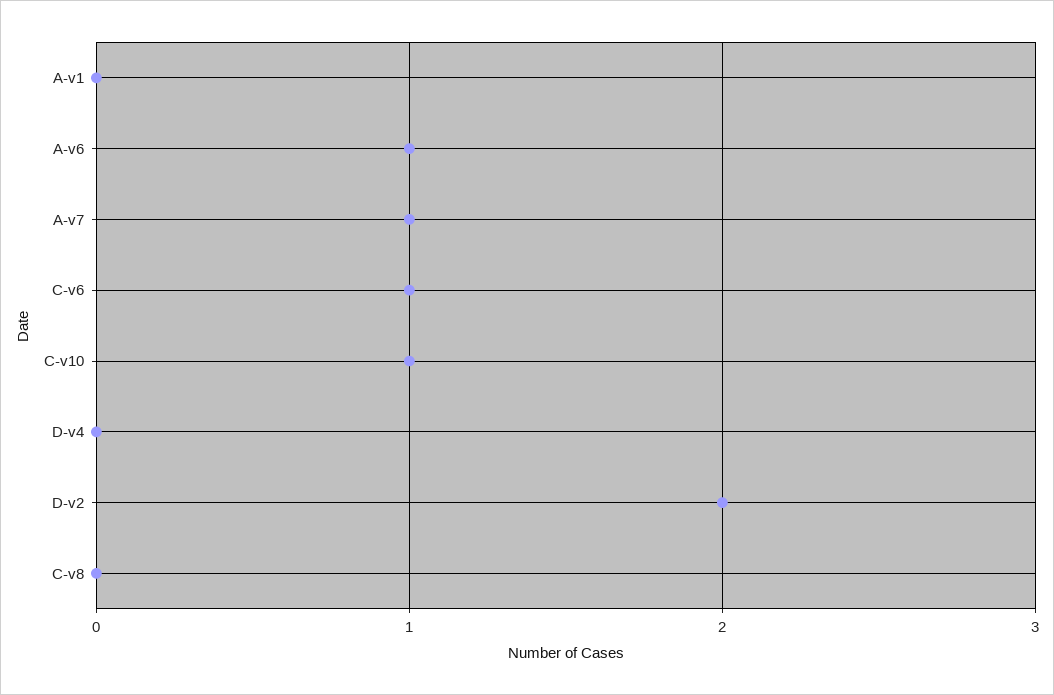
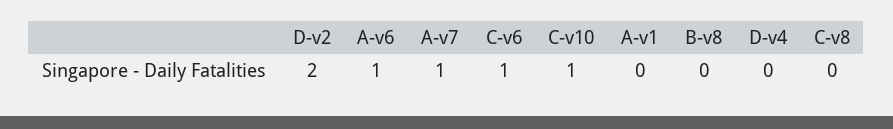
B-v8: none -> 0

